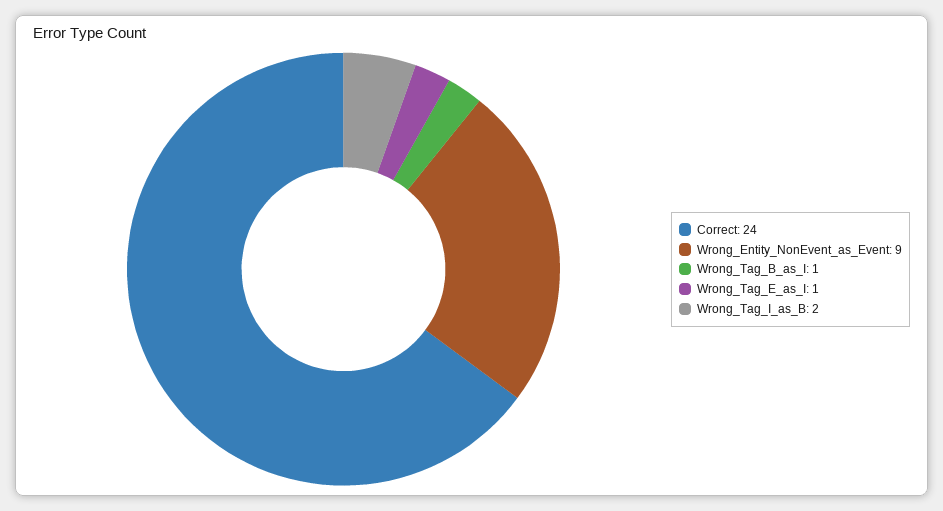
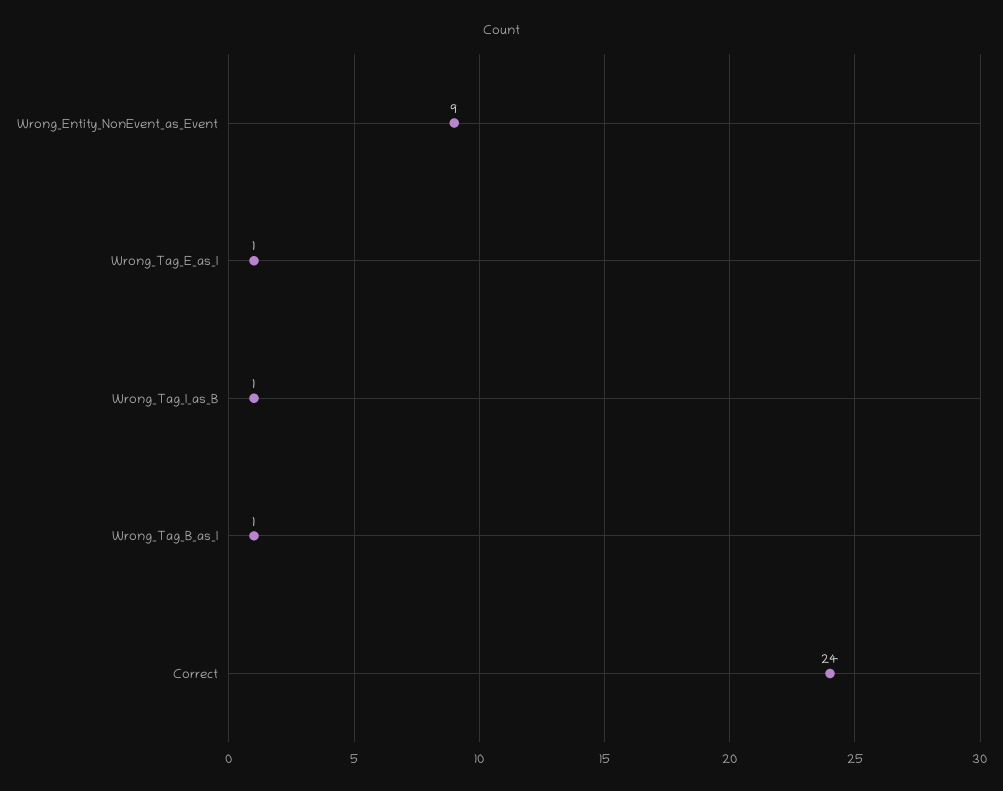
Wrong_Tag_I_as_B: 2 -> 1

